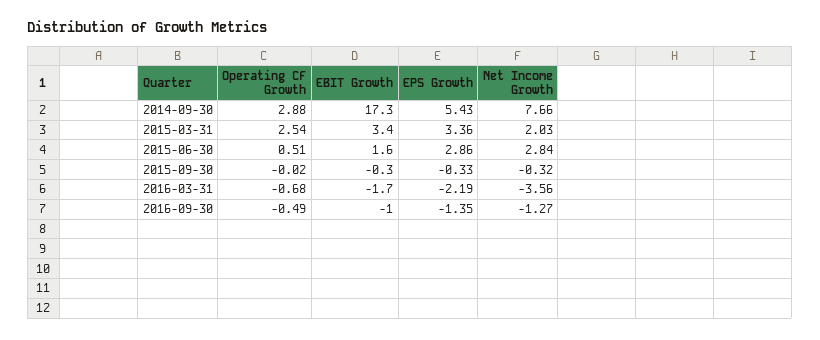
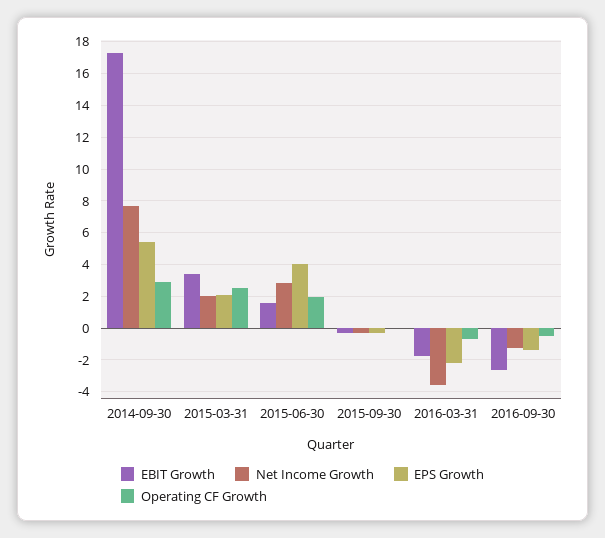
EPS Growth, 2015-03-31: 3.36 -> 2
Operating CF Growth, 2015-06-30: 0.51 -> 2
EPS Growth, 2015-06-30: 2.86 -> 4
EBIT Growth, 2016-09-30: -1 -> -2.5

